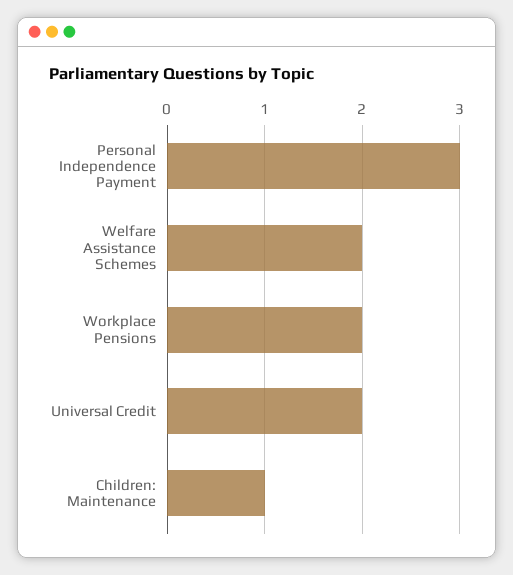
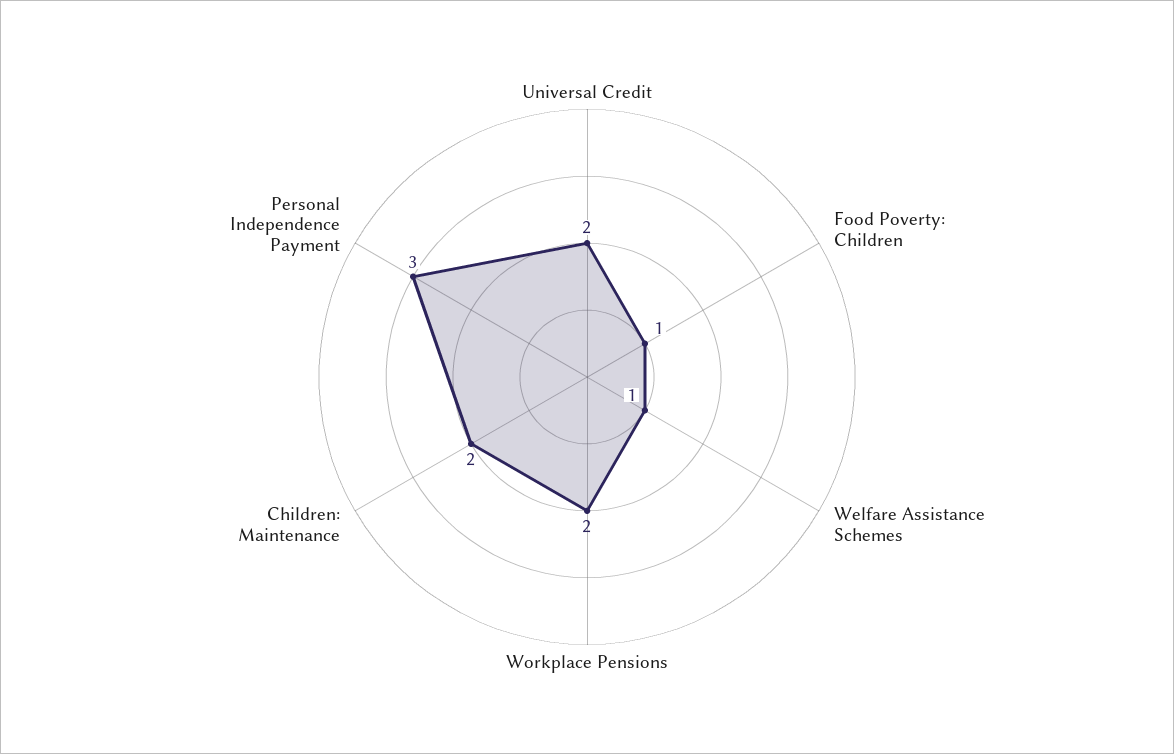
Welfare Assistance Schemes: 2 -> 1
Children: Maintenance: 1 -> 2
Food Poverty: Children: none -> 1

